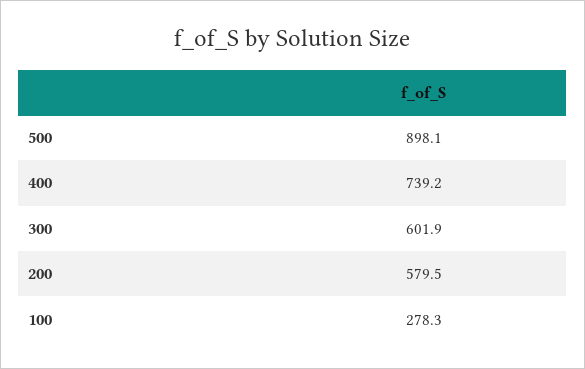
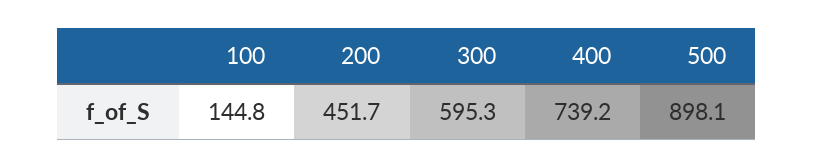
300: 601.9 -> 595.3
200: 579.5 -> 451.7
100: 278.3 -> 144.8

